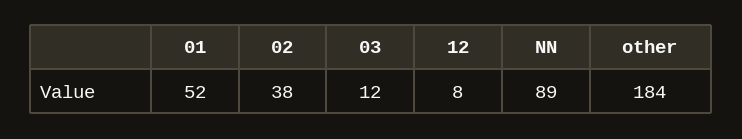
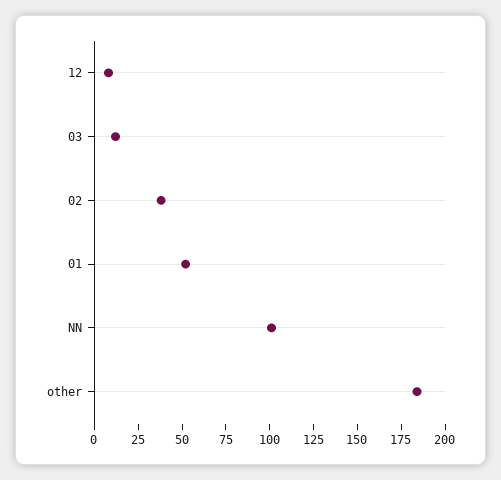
NN: 89 -> 100

